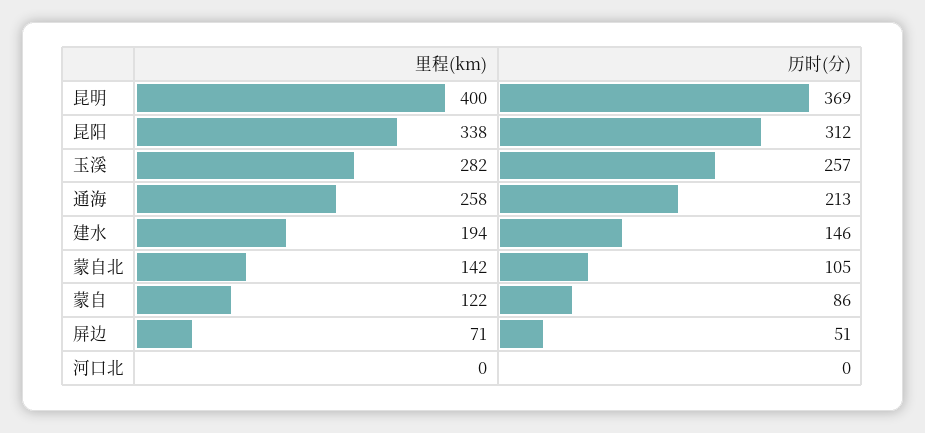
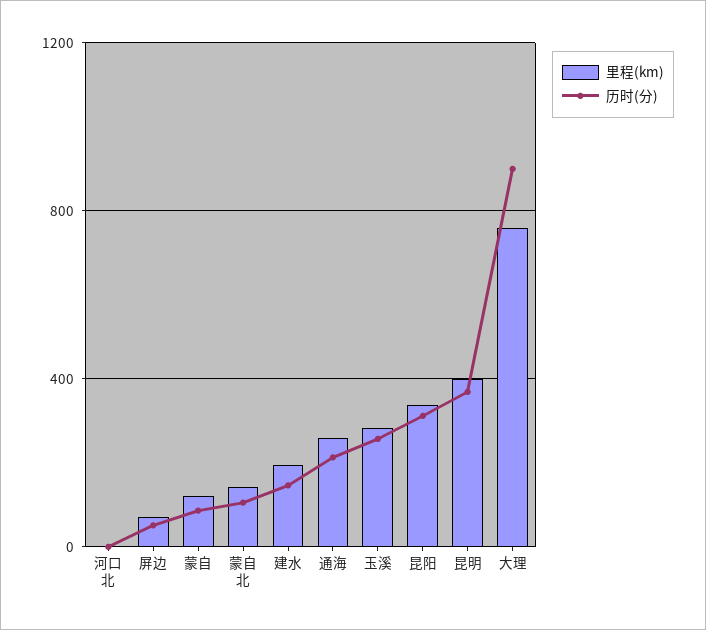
里程(km), 大理: none -> 750
历时(分), 大理: none -> 900

